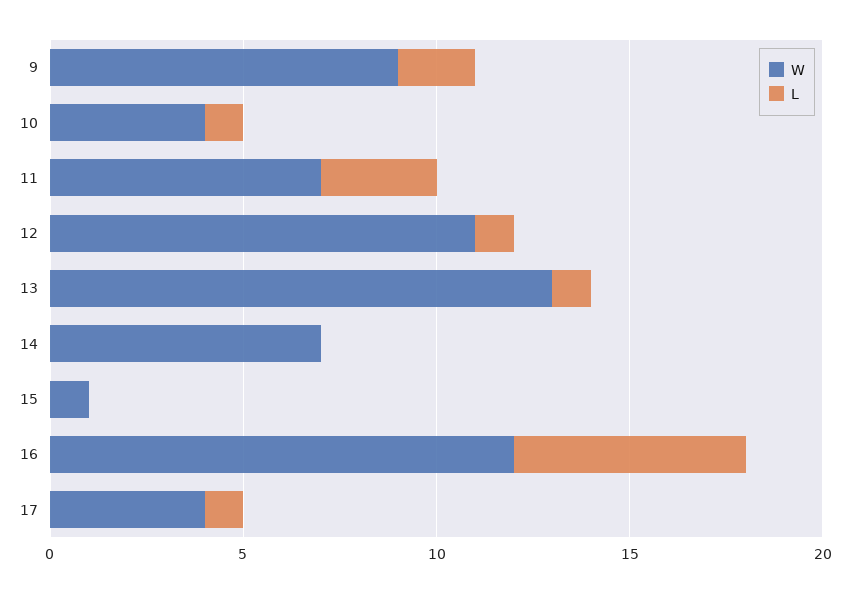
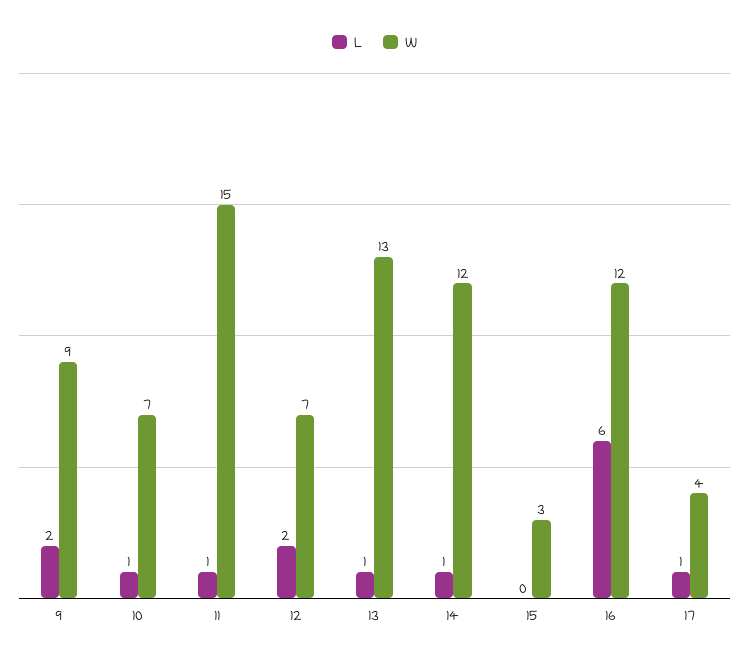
W, 10: 4 -> 7
W, 11: 7 -> 15
L, 11: 3 -> 1
W, 12: 11 -> 7
L, 12: 1 -> 2
W, 14: 7 -> 12
L, 14: 0 -> 1
W, 15: 1 -> 3

